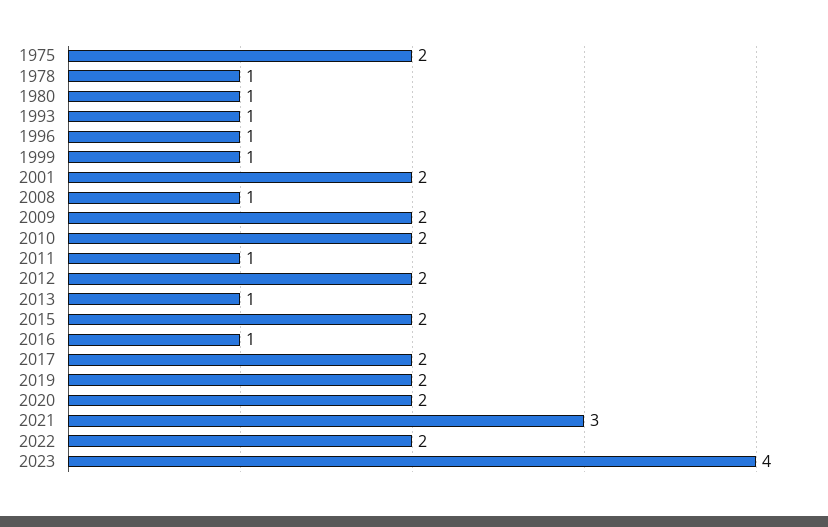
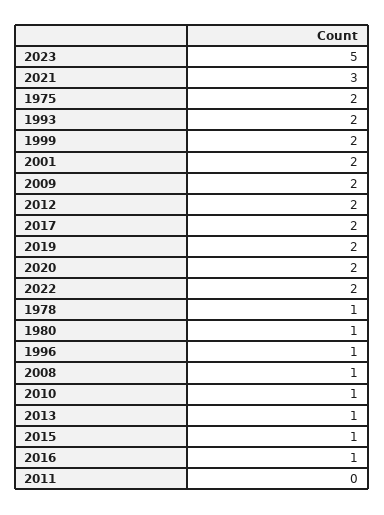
1993: 1 -> 2
1999: 1 -> 2
2010: 2 -> 1
2011: 1 -> 0
2015: 2 -> 1
2023: 4 -> 5

